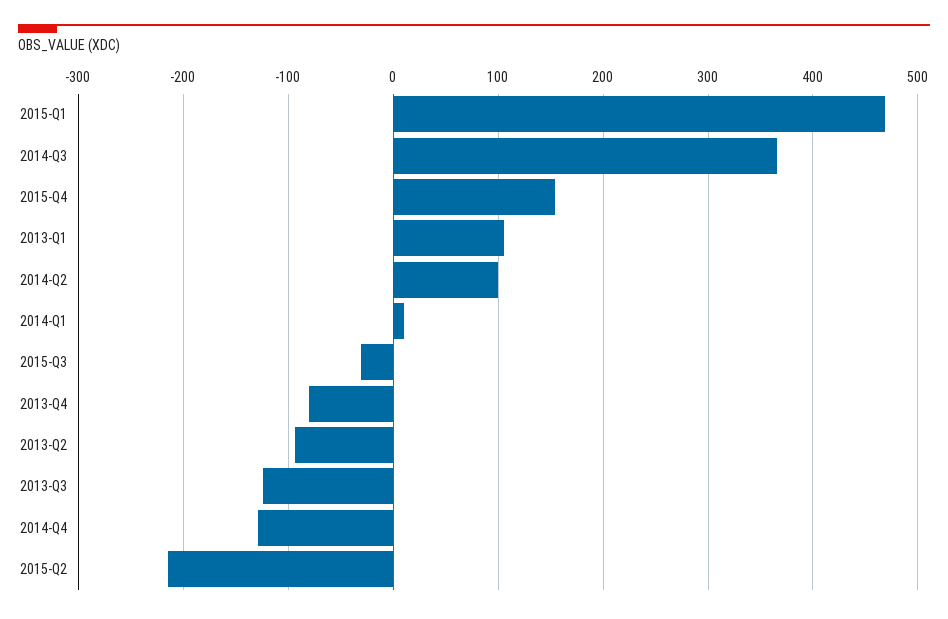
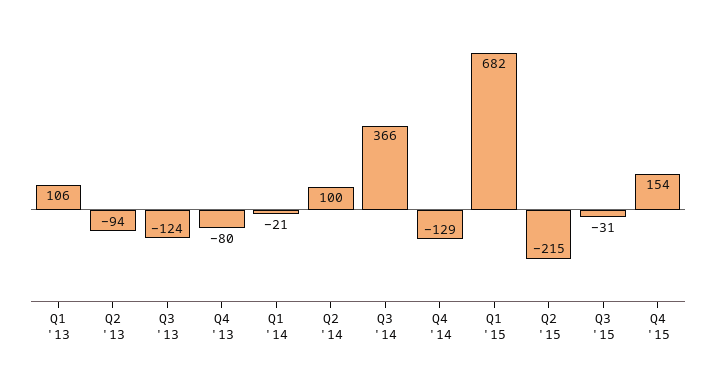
2015-Q1: 470 -> 682
2014-Q1: 10 -> -21

